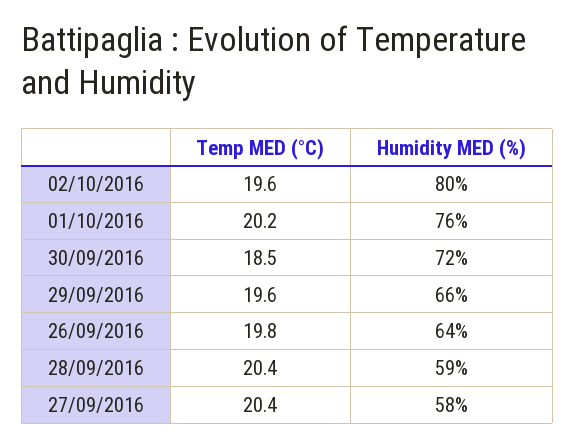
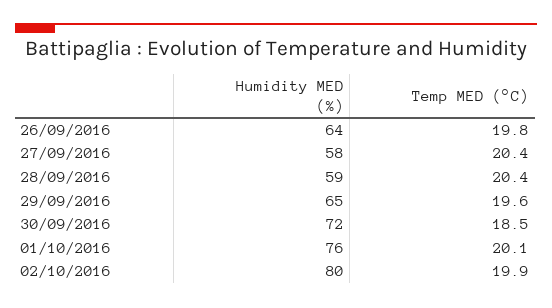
Temp MED (°C), 02/10/2016: 19.6 -> 19.9
Temp MED (°C), 01/10/2016: 20.2 -> 20.1
Humidity MED (%), 29/09/2016: 66 -> 65

